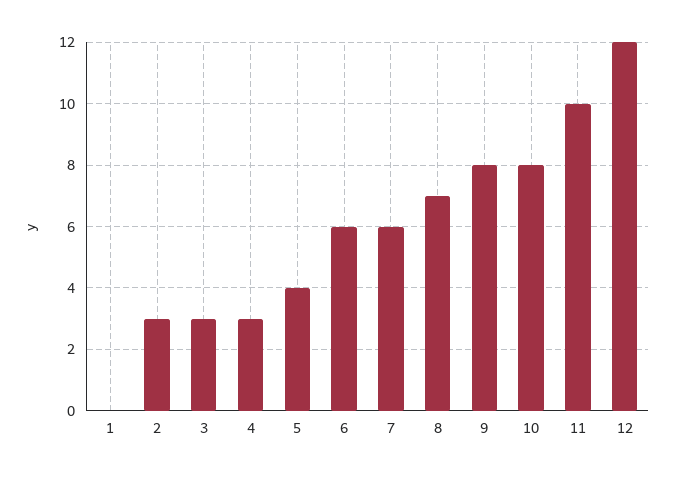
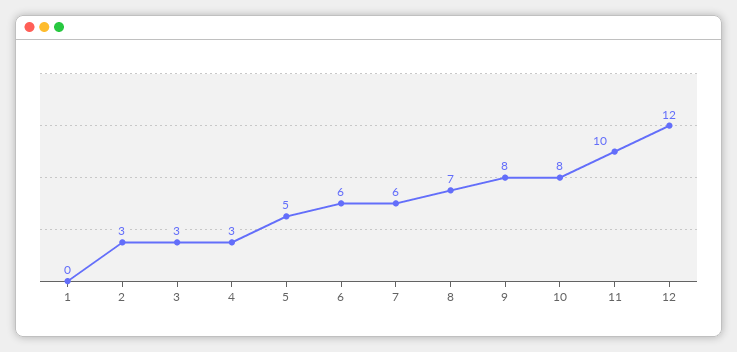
5: 4 -> 5

